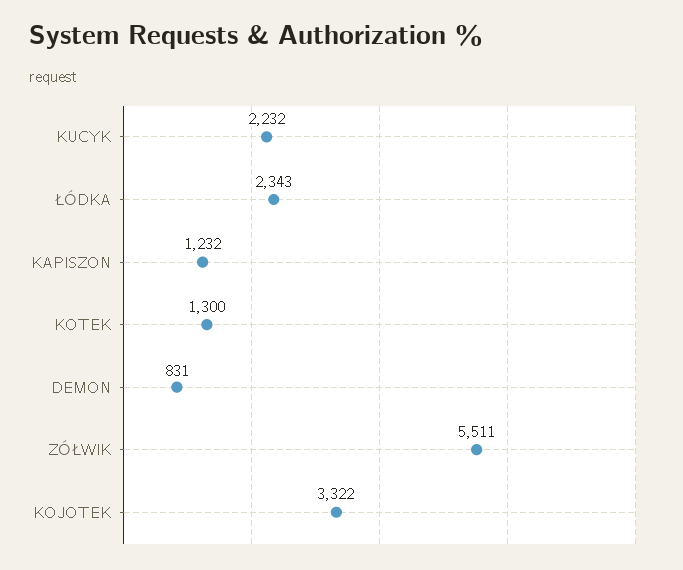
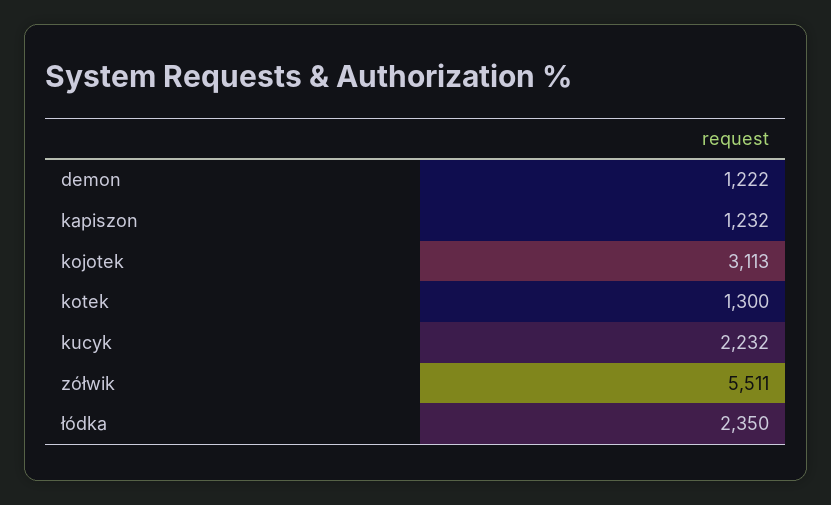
ŁÓDKA: 2343 -> 2350
DEMON: 831 -> 1222
KOJOTEK: 3322 -> 3113

